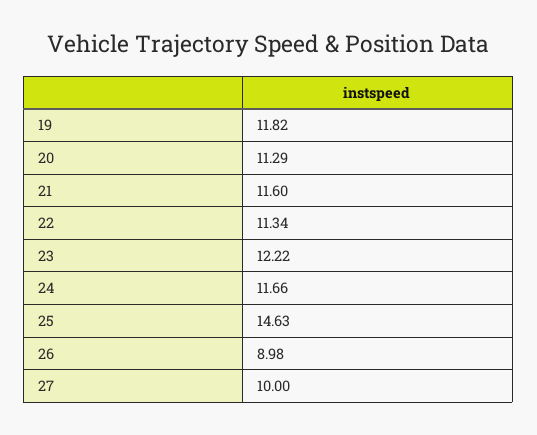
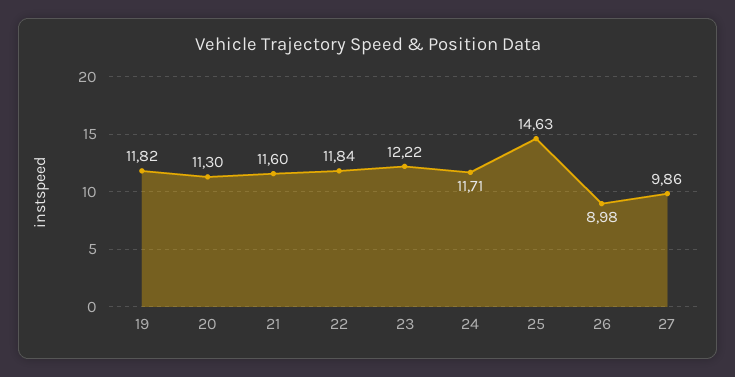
20: 11.29 -> 11.3
22: 11.34 -> 11.84
24: 11.66 -> 11.71
27: 10 -> 9.86

